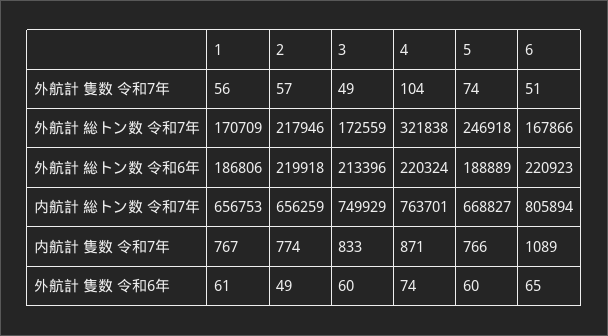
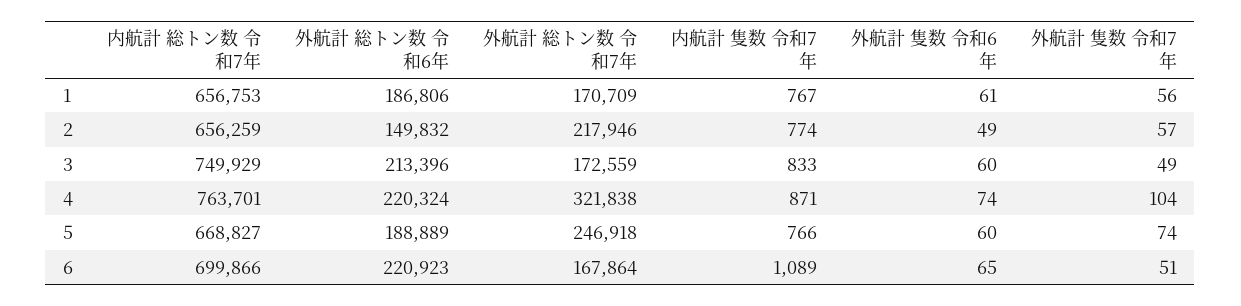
6, 外航計 総トン数 令和7年: 167866 -> 167864
2, 外航計 総トン数 令和6年: 219918 -> 149832
6, 内航計 総トン数 令和7年: 805894 -> 699866

